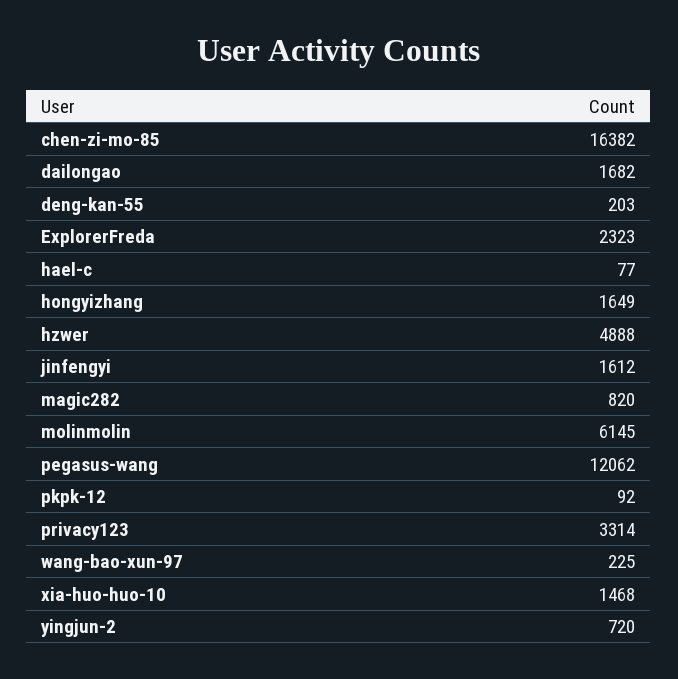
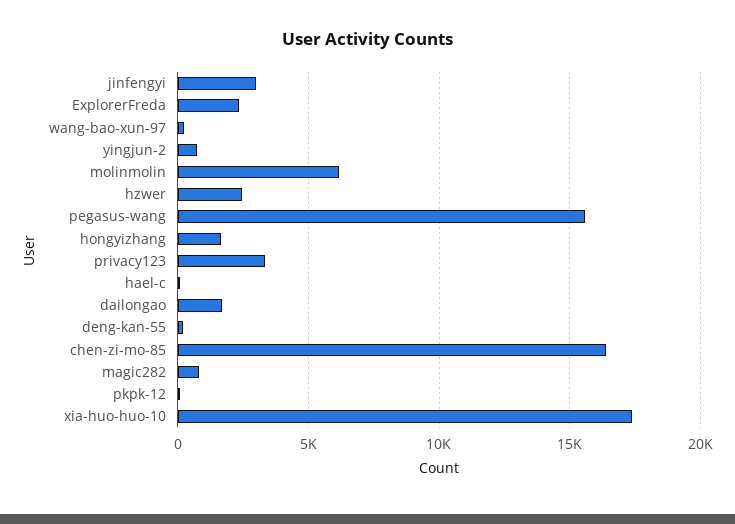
hzwer: 4888 -> 2500
jinfengyi: 1612 -> 3000
pegasus-wang: 12062 -> 15500
xia-huo-huo-10: 1468 -> 17500

